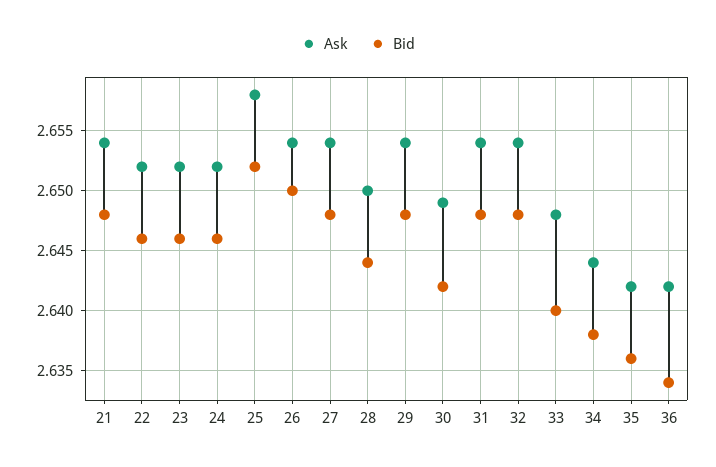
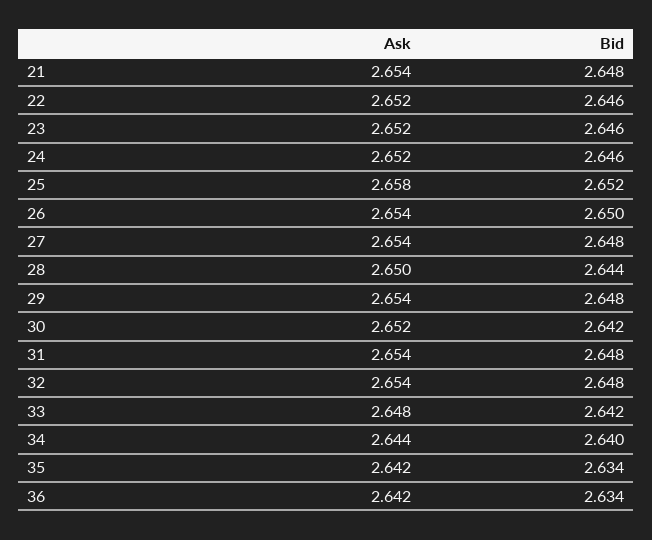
Ask, 30: 2.649 -> 2.652
Bid, 33: 2.64 -> 2.642
Bid, 34: 2.638 -> 2.64
Bid, 35: 2.636 -> 2.634

